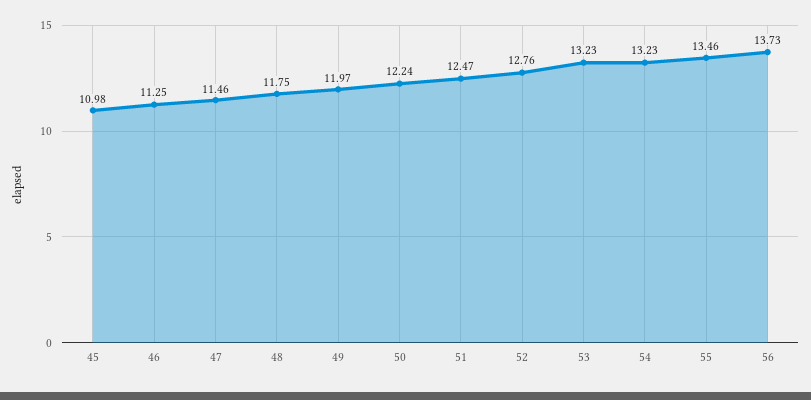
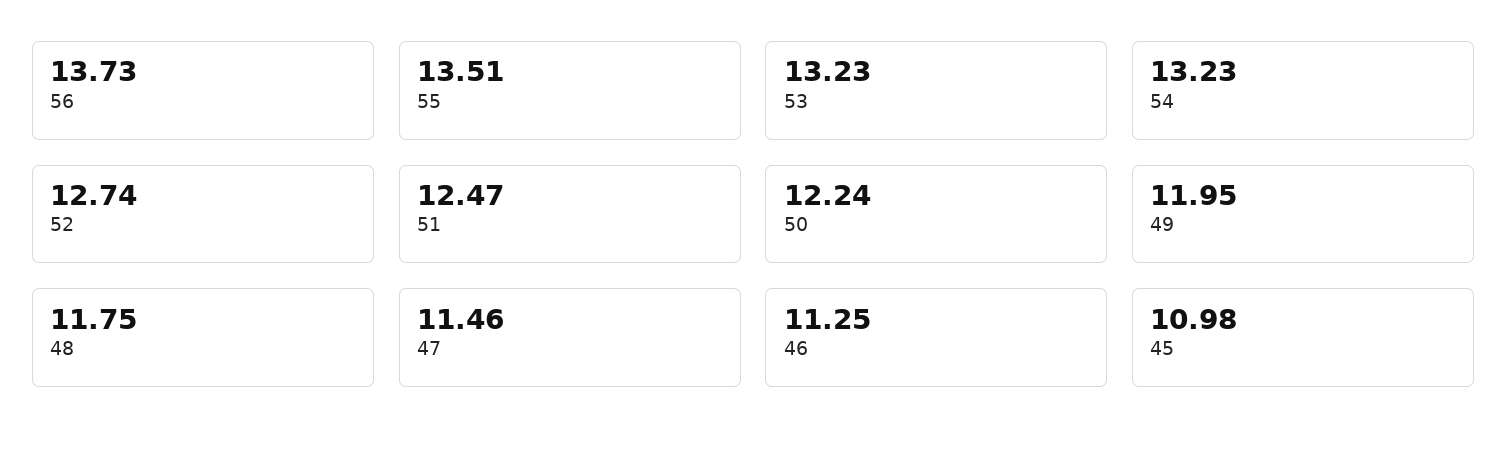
49: 11.97 -> 11.95
52: 12.76 -> 12.74
55: 13.46 -> 13.51

